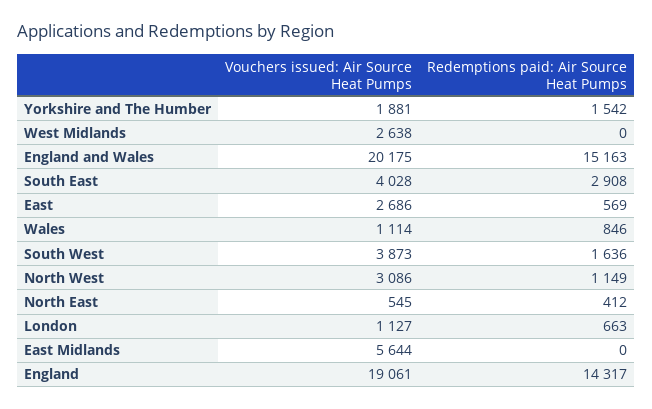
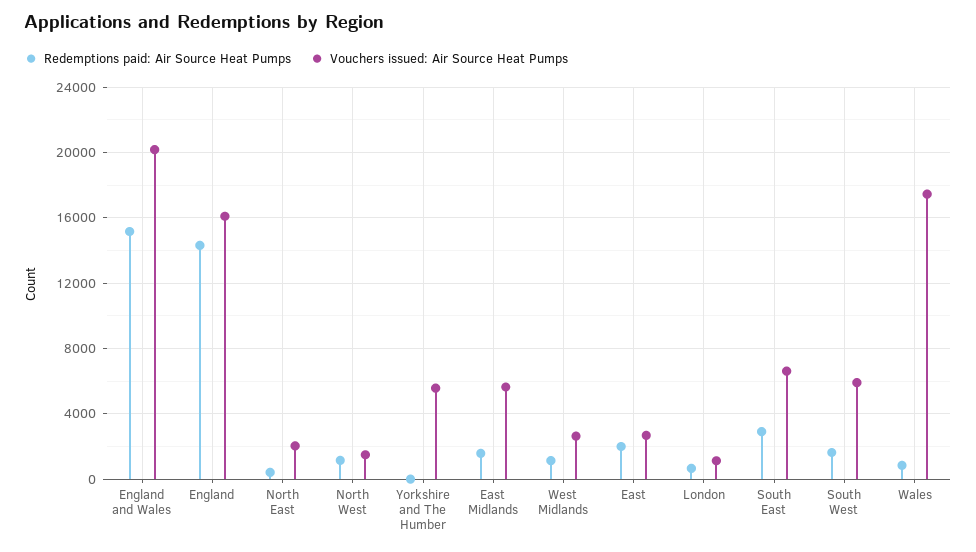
Vouchers issued: Air Source Heat Pumps, Yorkshire and The Humber: 1881 -> 5500
Redemptions paid: Air Source Heat Pumps, Yorkshire and The Humber: 1542 -> 0
Redemptions paid: Air Source Heat Pumps, West Midlands: 0 -> 1000
Vouchers issued: Air Source Heat Pumps, South East: 4028 -> 6500
Redemptions paid: Air Source Heat Pumps, East: 569 -> 2000
Vouchers issued: Air Source Heat Pumps, Wales: 1114 -> 17500
Vouchers issued: Air Source Heat Pumps, South West: 3873 -> 6000
Vouchers issued: Air Source Heat Pumps, North West: 3086 -> 1500
Vouchers issued: Air Source Heat Pumps, North East: 545 -> 2000
Redemptions paid: Air Source Heat Pumps, East Midlands: 0 -> 1500
Vouchers issued: Air Source Heat Pumps, England: 19061 -> 16000

